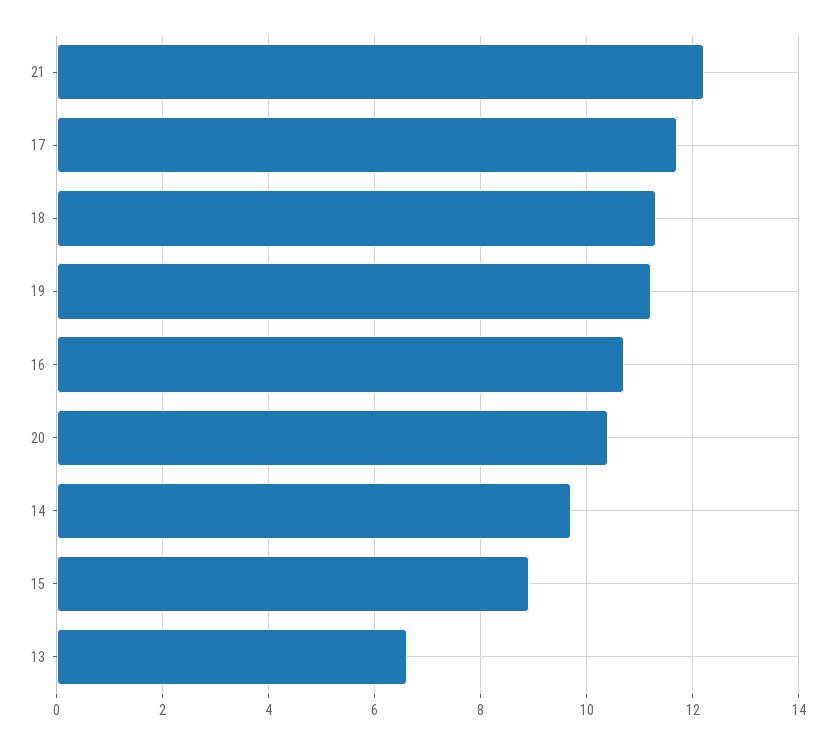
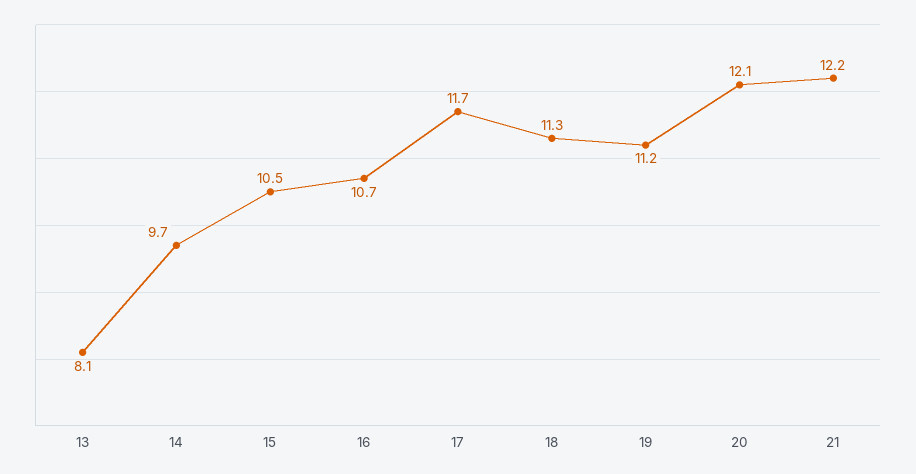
20: 10.5 -> 12.1
15: 9 -> 10.5
13: 6.5 -> 8.1

